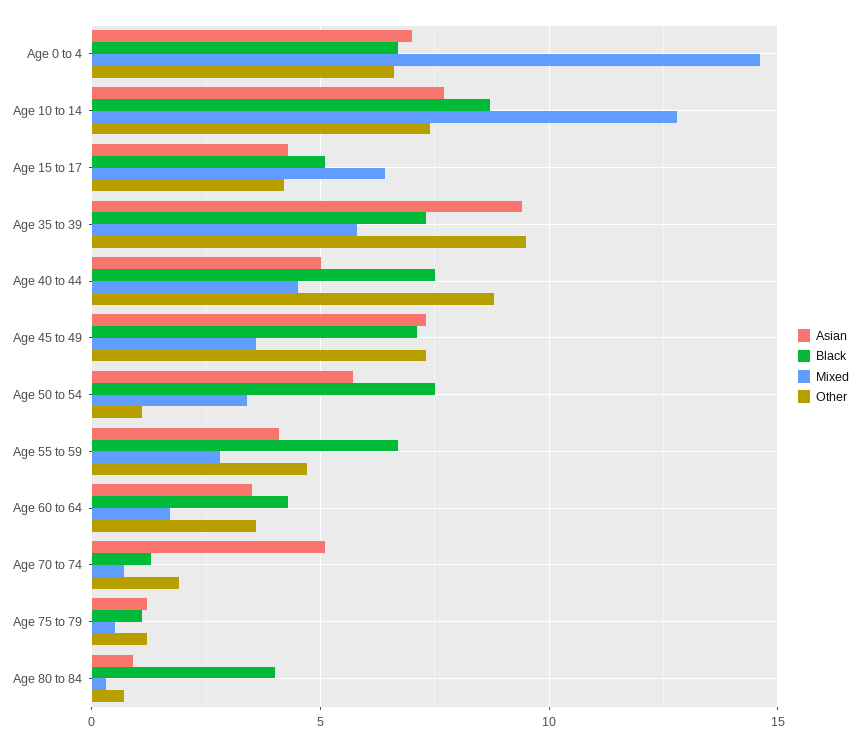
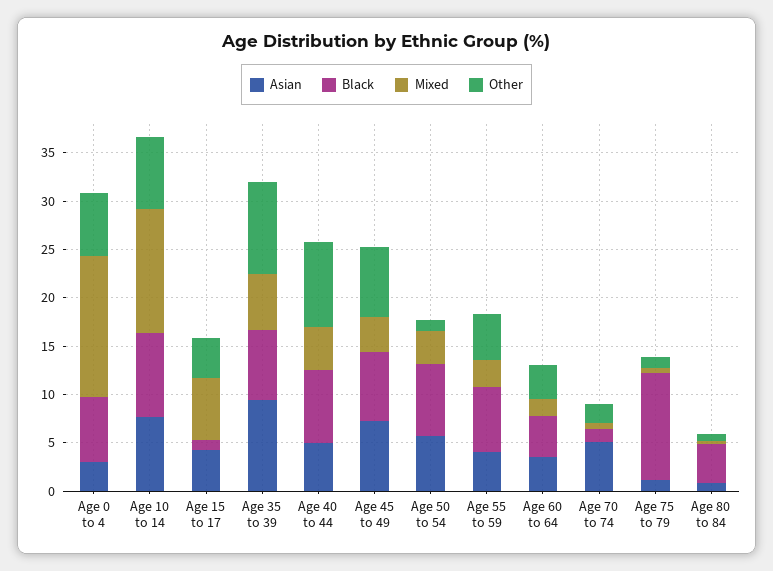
Asian, Age 0 to 4: 7 -> 3
Black, Age 15 to 17: 5 -> 1
Black, Age 75 to 79: 1 -> 11

